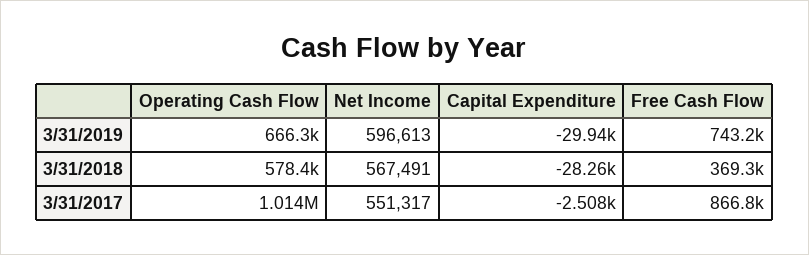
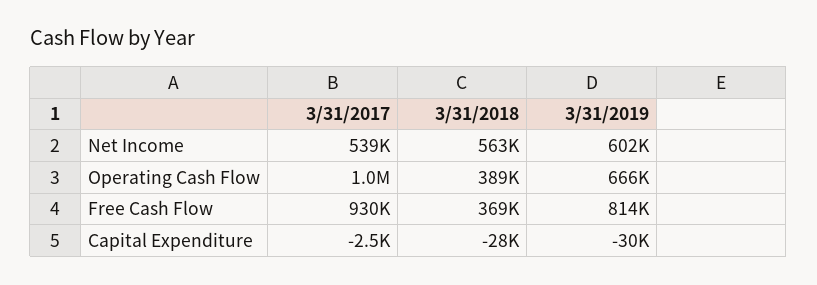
Net Income, 3/31/2019: 596613 -> 602000
Free Cash Flow, 3/31/2019: 743200 -> 814000
Operating Cash Flow, 3/31/2018: 578400 -> 389000
Net Income, 3/31/2018: 567491 -> 563000
Net Income, 3/31/2017: 551317 -> 539000
Free Cash Flow, 3/31/2017: 866800 -> 930000

